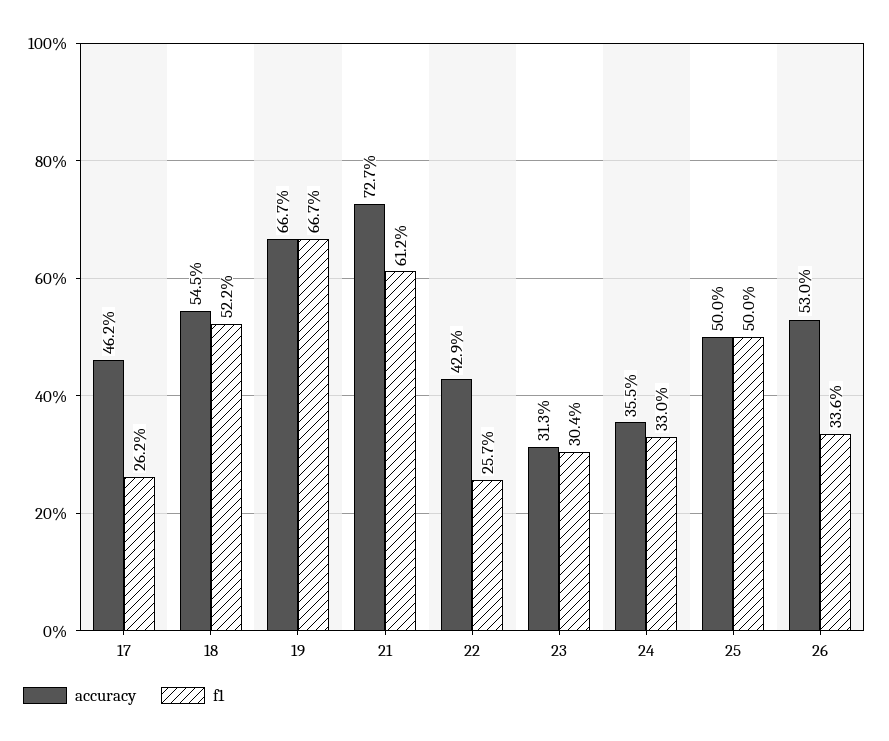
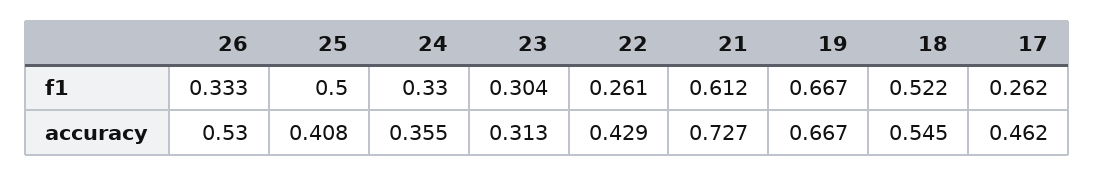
f1, 22: 0.257 -> 0.261
accuracy, 25: 0.5 -> 0.408
f1, 26: 0.336 -> 0.333

